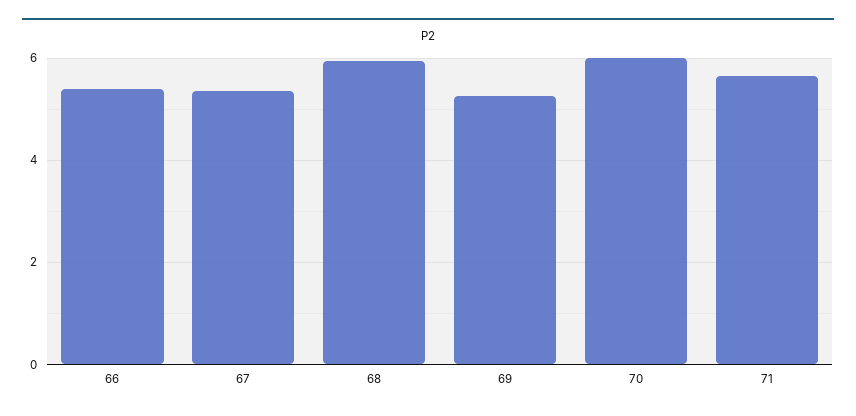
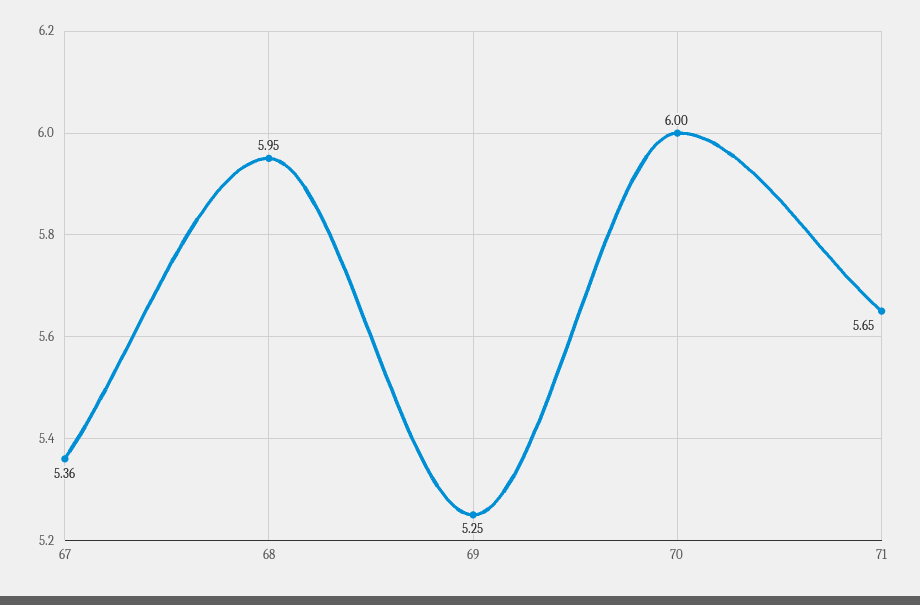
66: 5.4 -> none

